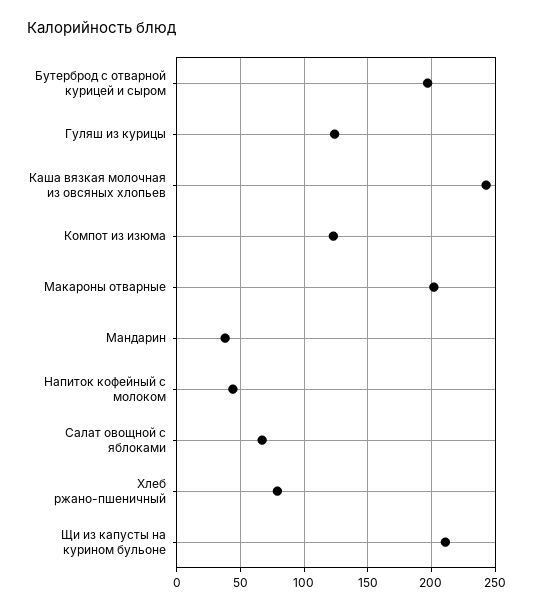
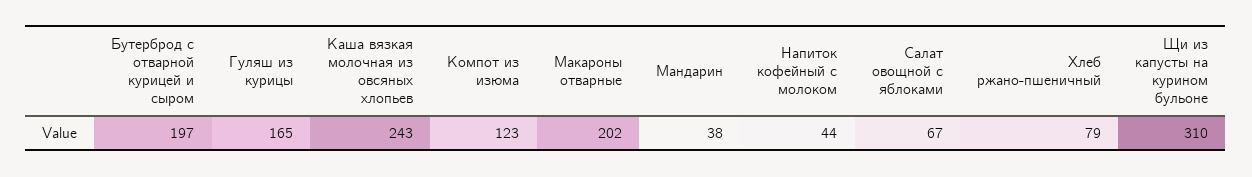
Гуляш из курицы: 125 -> 165
Щи из капусты на курином бульоне: 210 -> 310

